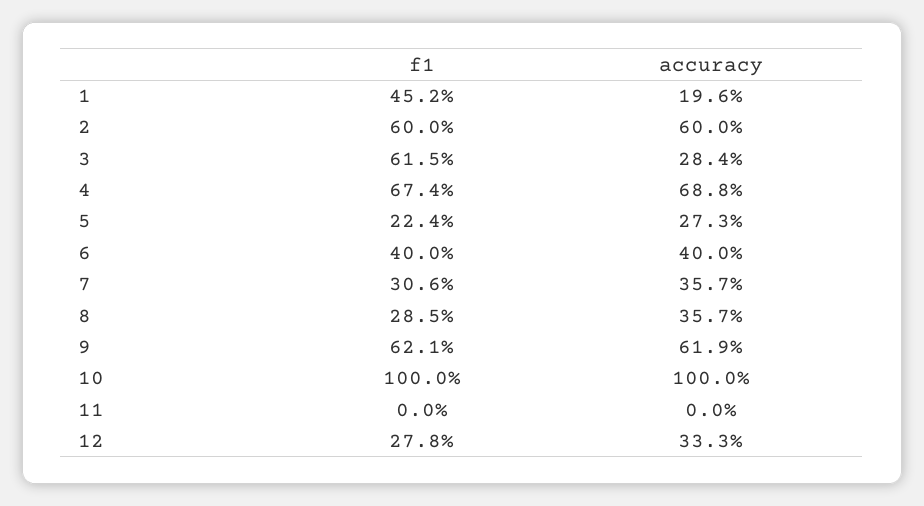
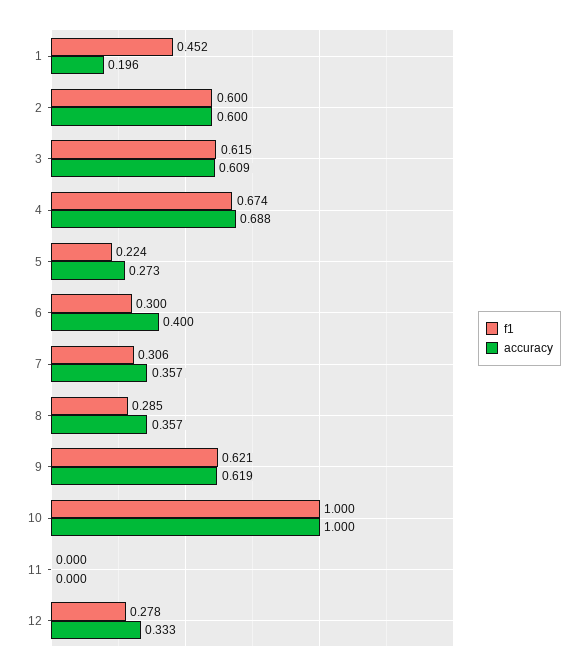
accuracy, 3: 0.284 -> 0.609
f1, 6: 0.4 -> 0.3

